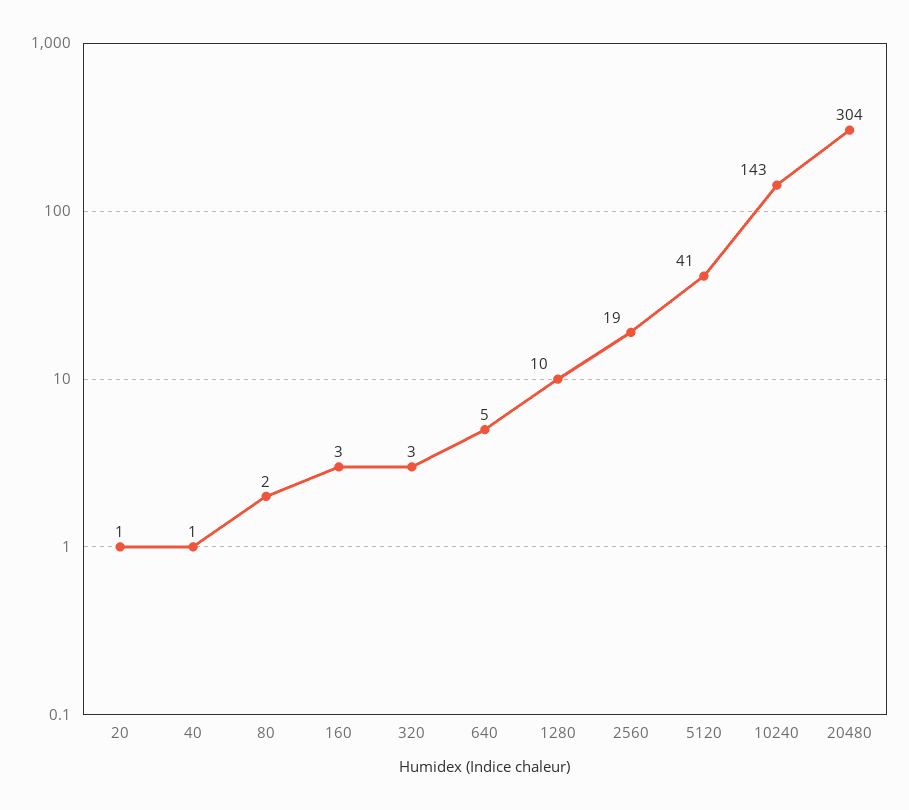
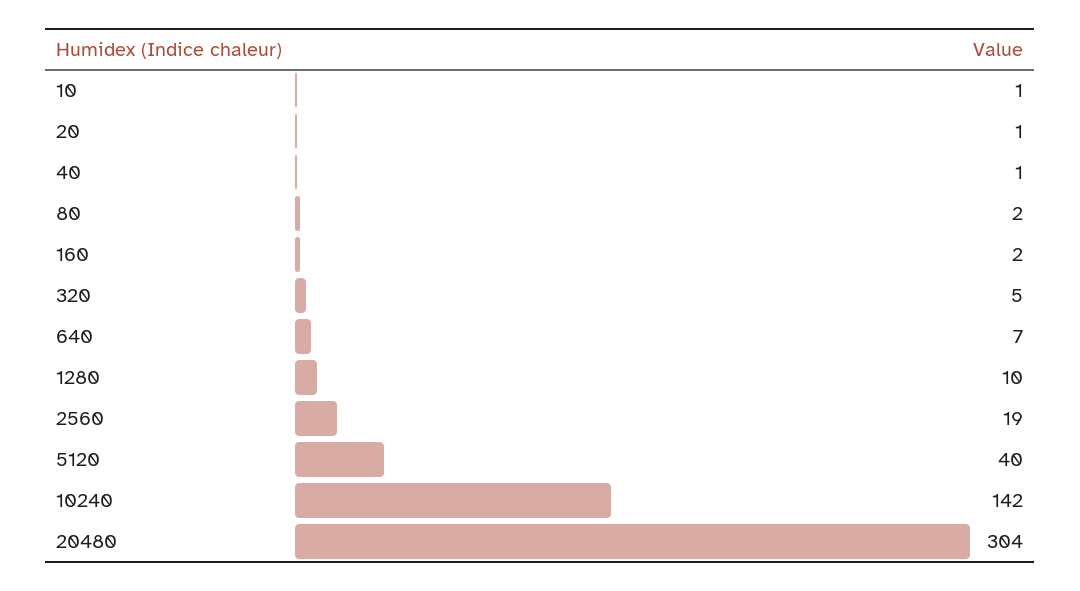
160: 3 -> 2
320: 3 -> 5
640: 5 -> 7
5120: 41 -> 40
10240: 143 -> 142
10: none -> 1

